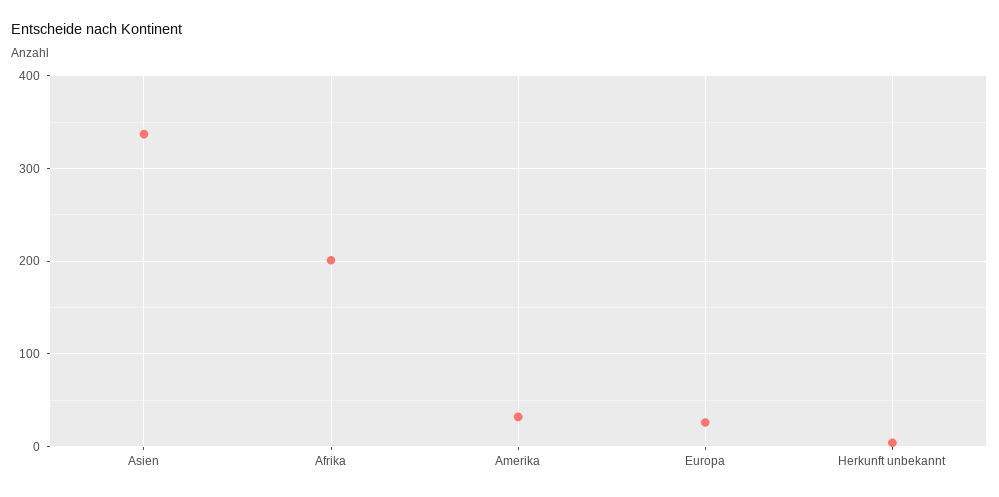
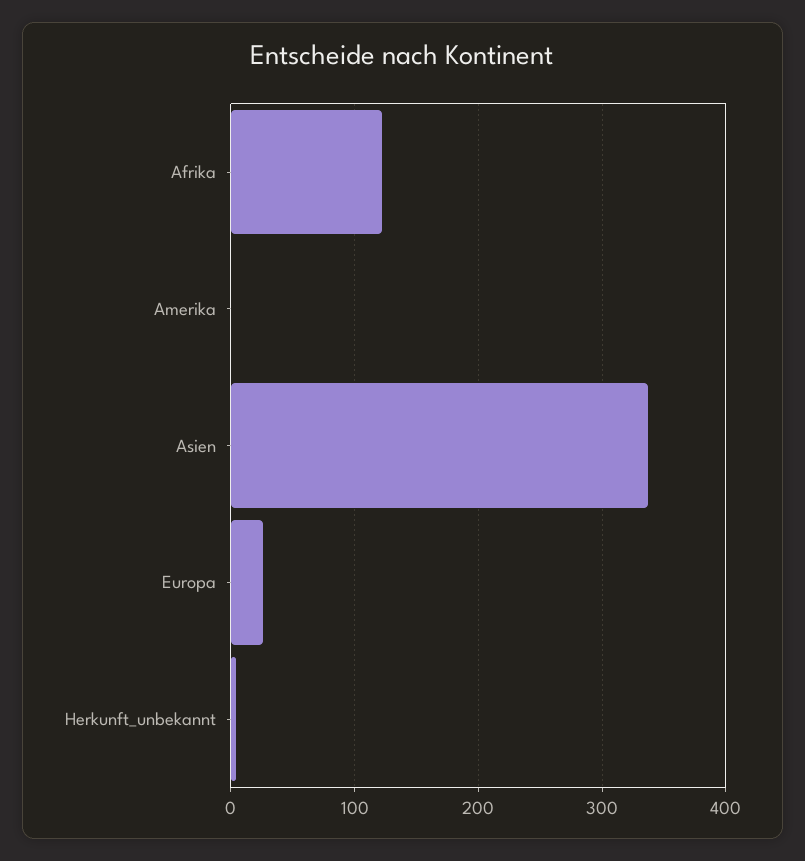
Afrika: 200 -> 120
Amerika: 30 -> 0

